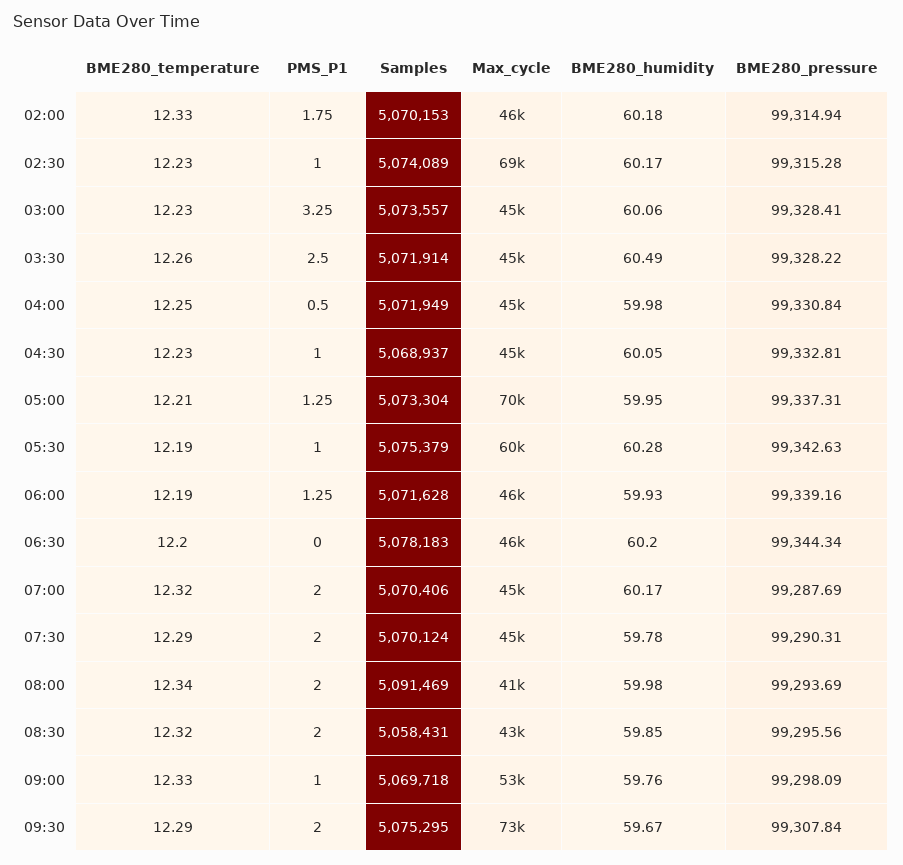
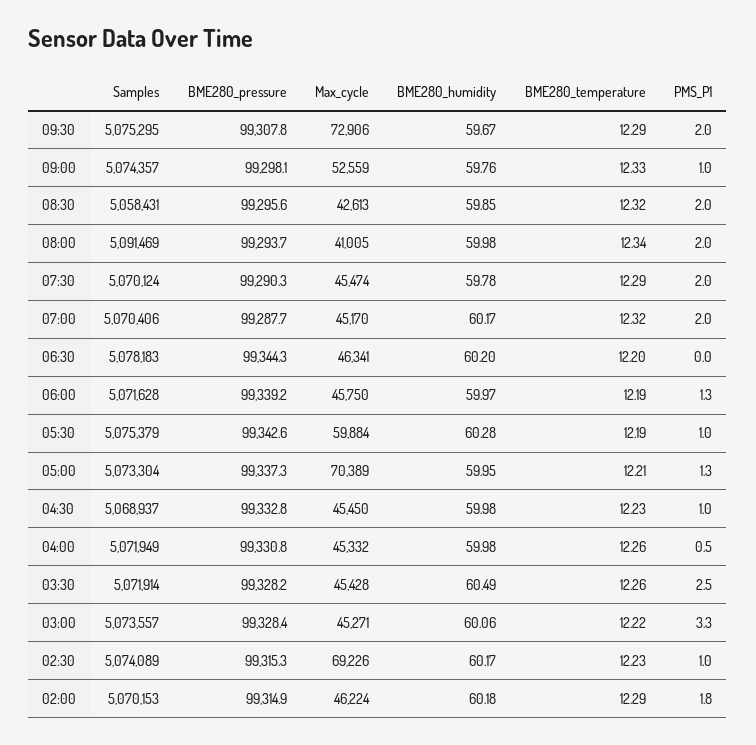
BME280_temperature, 02:00: 12.33 -> 12.29
BME280_temperature, 03:00: 12.23 -> 12.22
BME280_temperature, 04:00: 12.25 -> 12.26
BME280_humidity, 04:30: 60.05 -> 59.98
BME280_humidity, 06:00: 59.93 -> 59.97
Samples, 09:00: 5069718 -> 5074357

